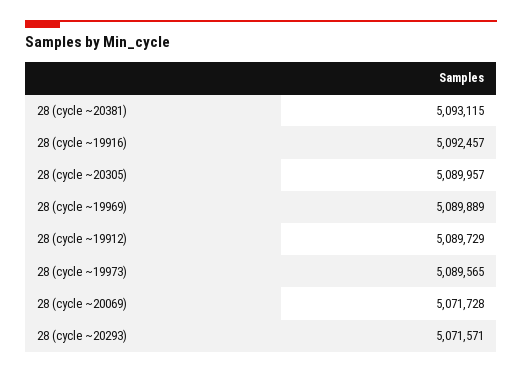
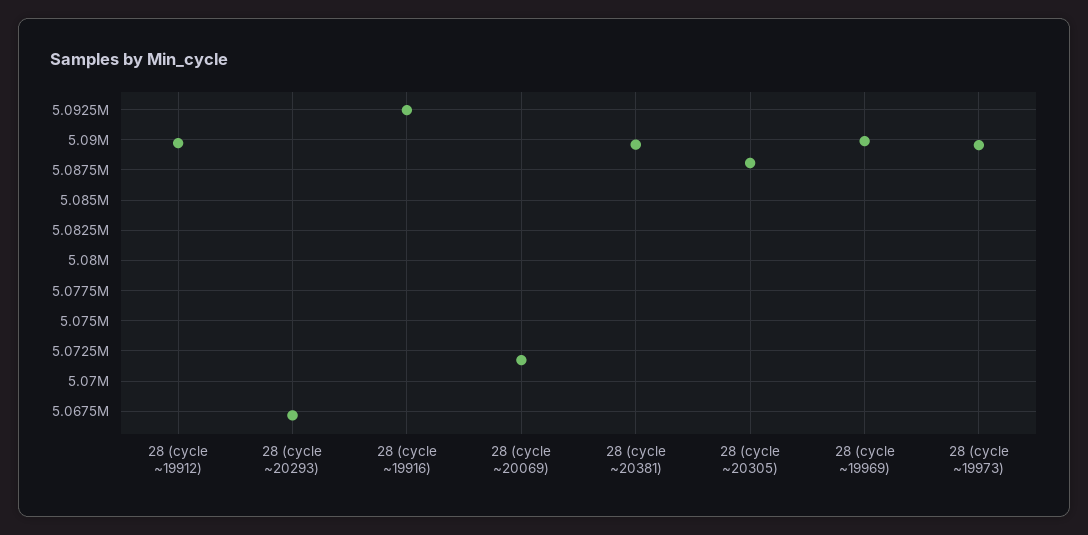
28 (cycle ~20381): 5093115 -> 5089500
28 (cycle ~20305): 5089957 -> 5088000
28 (cycle ~20293): 5071571 -> 5067000

